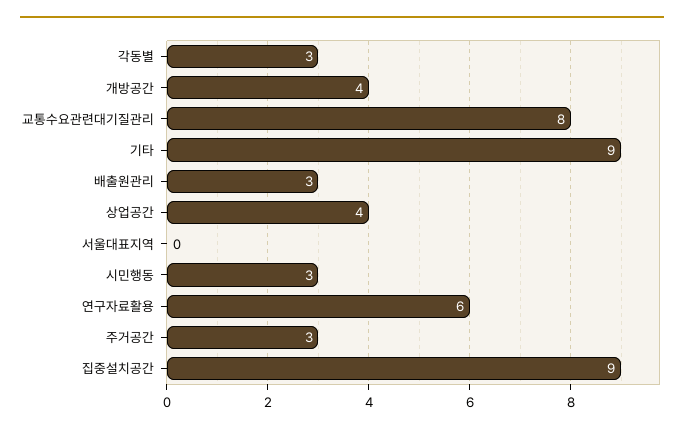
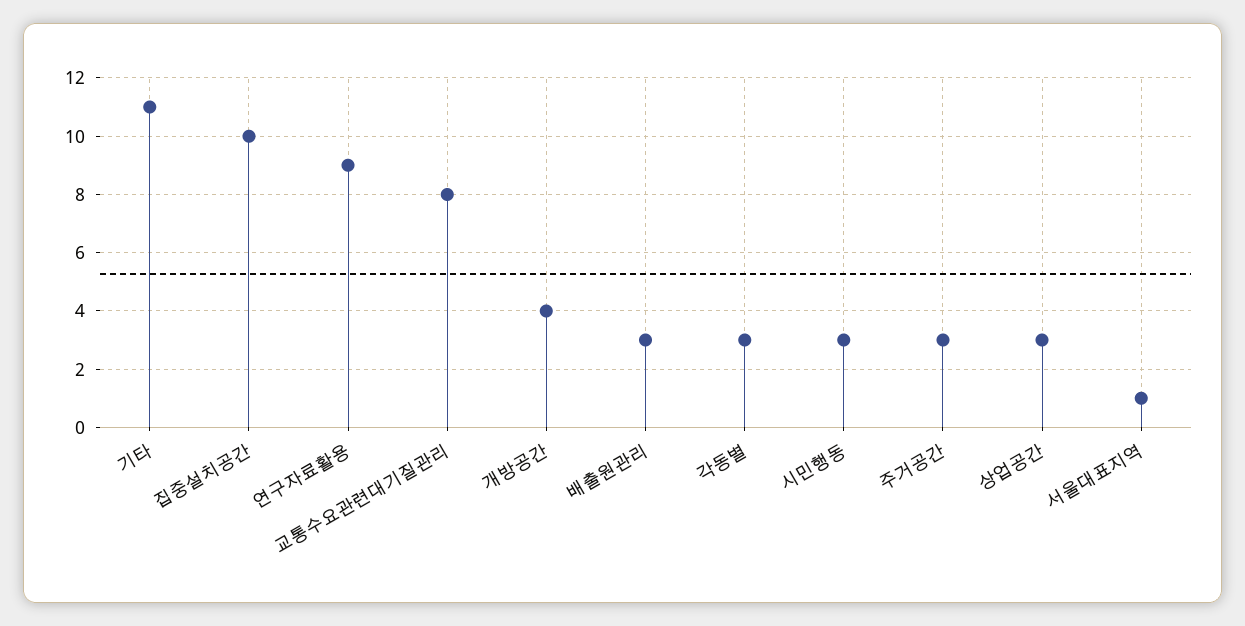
기타: 9 -> 11
상업공간: 4 -> 3
서울대표지역: 0 -> 1
연구자료활용: 6 -> 9
집중설치공간: 9 -> 10

